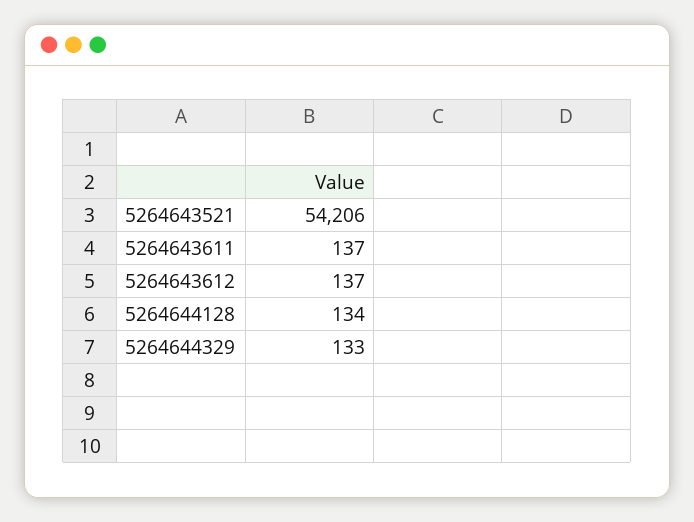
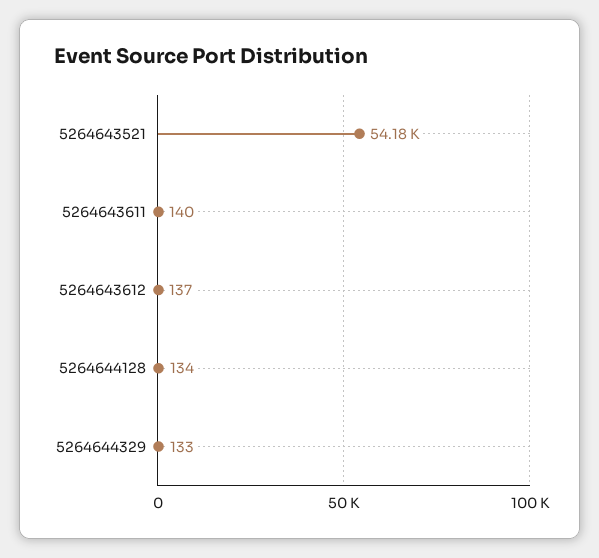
5264643521: 54206 -> 54180
5264643611: 137 -> 140

